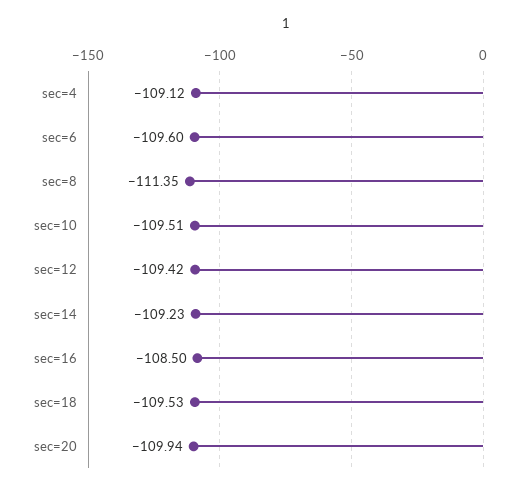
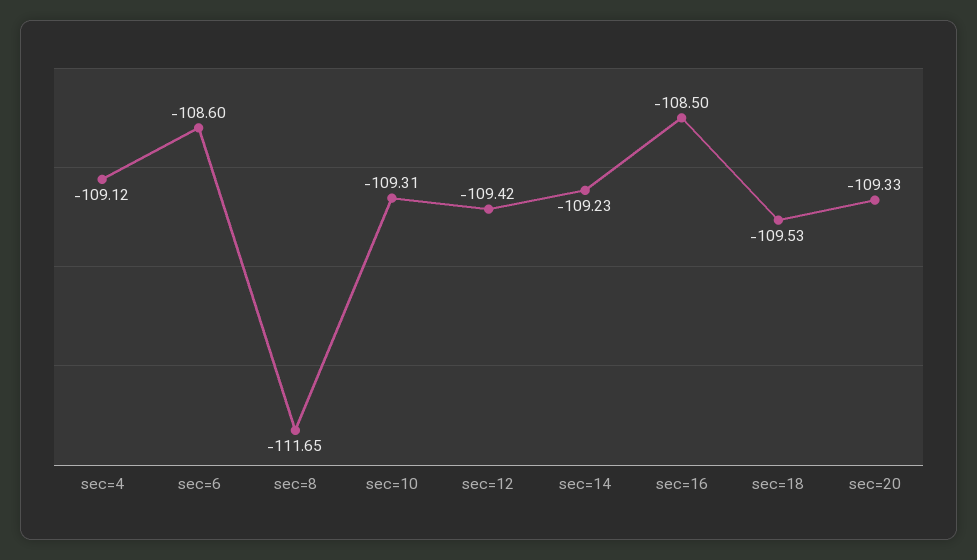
sec=6: -109.6 -> -108.6
sec=8: -111.35 -> -111.65
sec=10: -109.51 -> -109.31
sec=20: -109.94 -> -109.33

